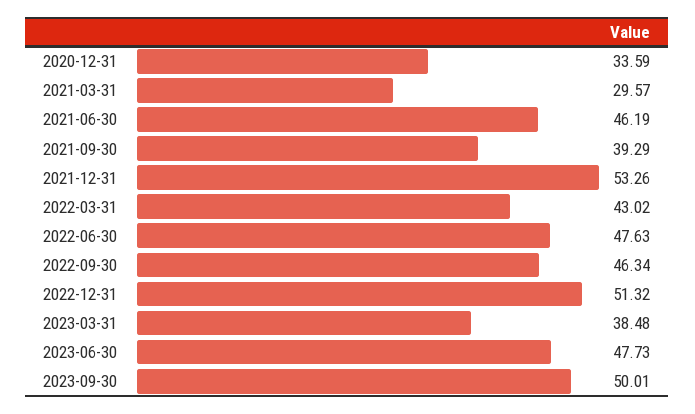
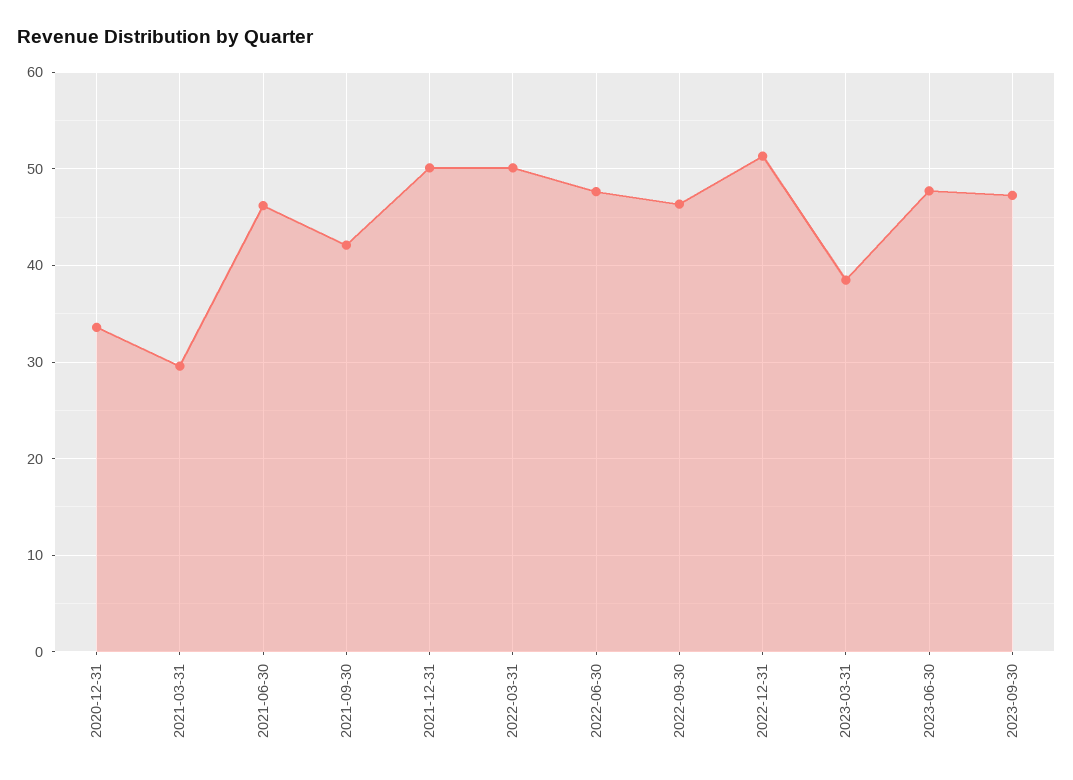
2021-09-30: 39.29 -> 42
2021-12-31: 53.26 -> 50
2022-03-31: 43.02 -> 50
2023-09-30: 50.01 -> 47

